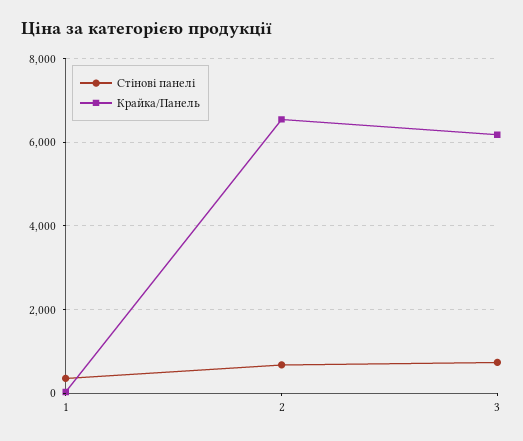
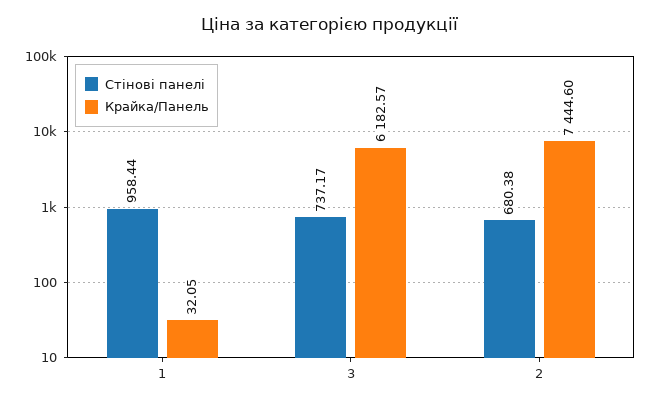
Стінові панелі, 1: 400 -> 958.44
Крайка/Панель, 2: 6600 -> 7444.6

